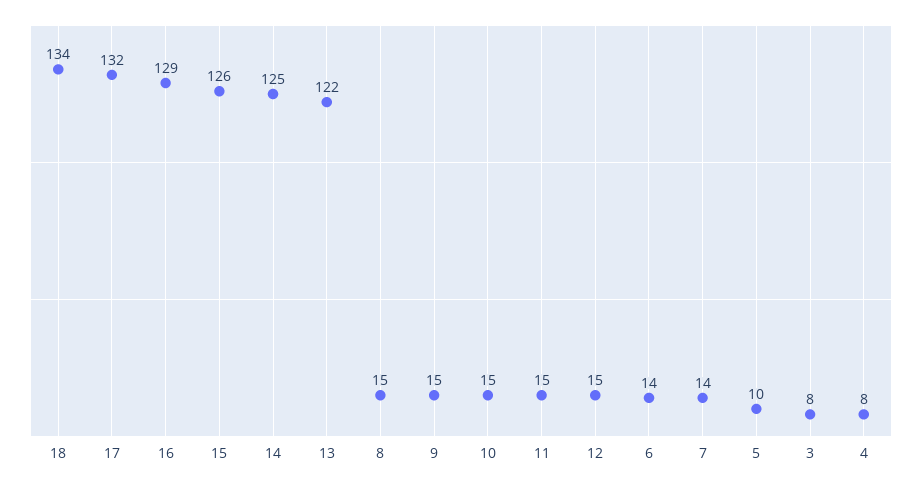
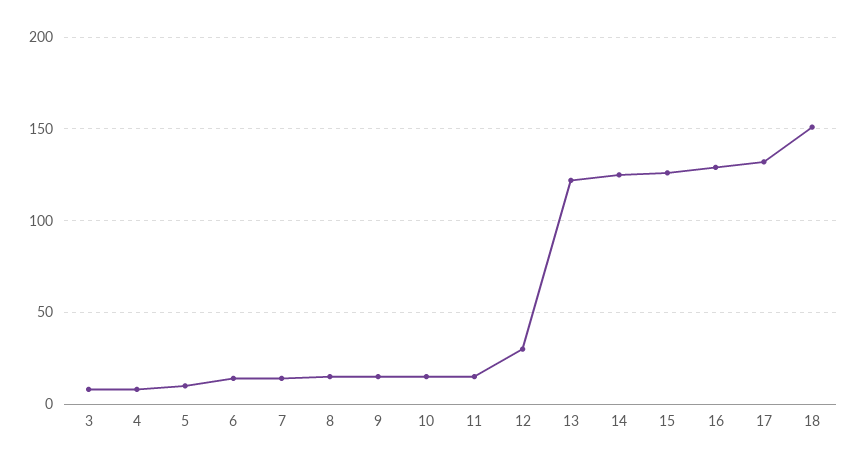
18: 134 -> 150
12: 15 -> 30

